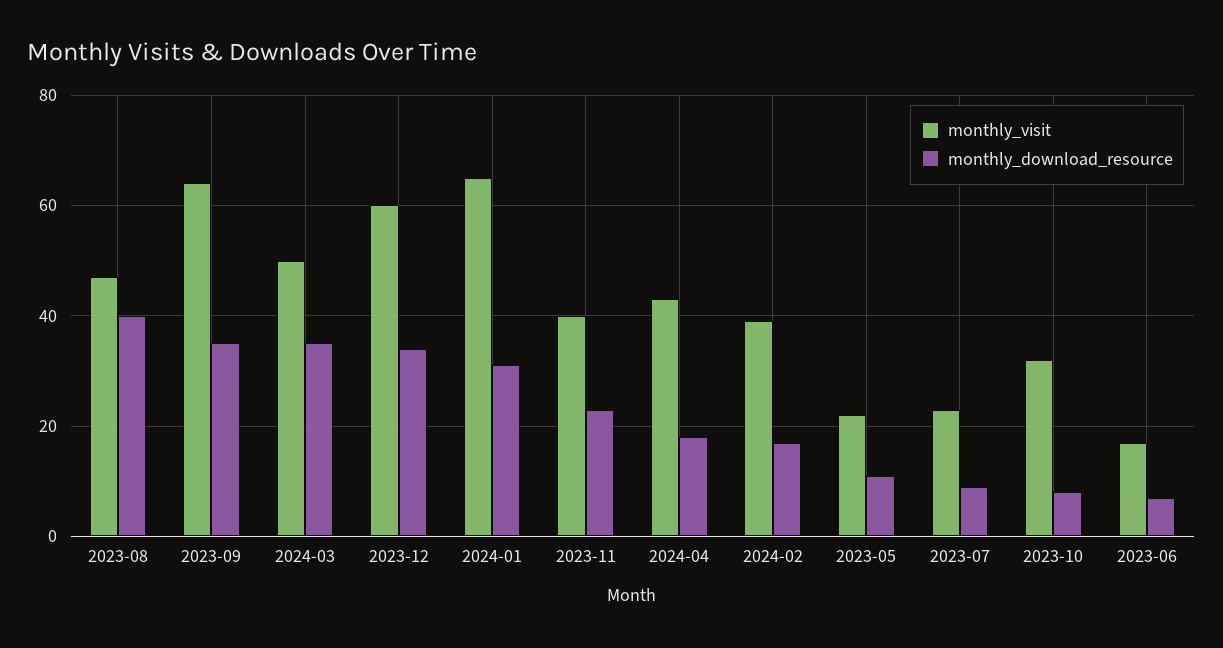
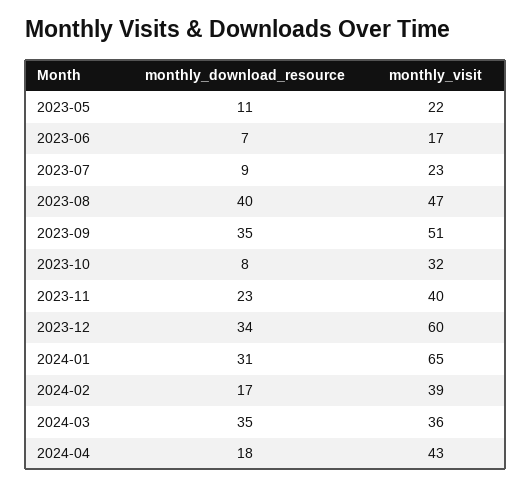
monthly_visit, 2023-09: 65 -> 51
monthly_visit, 2024-03: 50 -> 36

